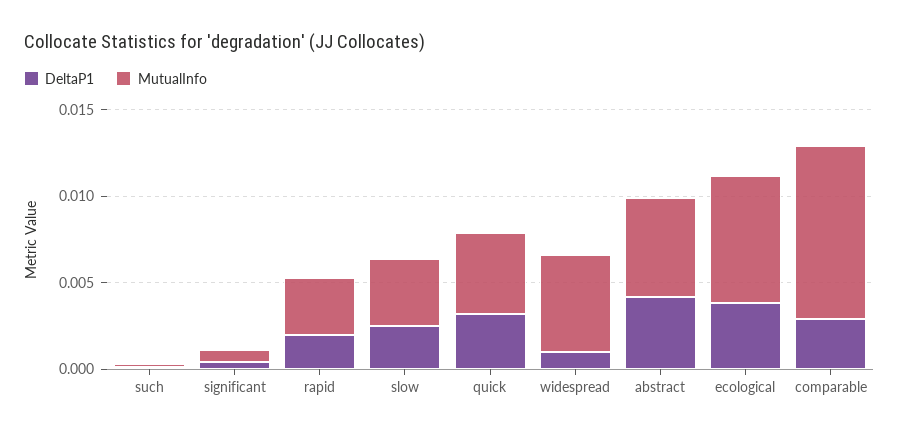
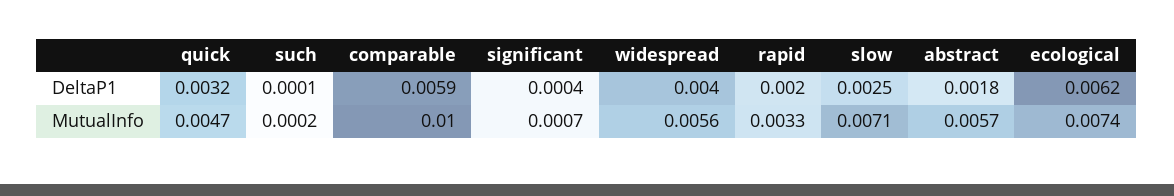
MutualInfo, slow: 0.004 -> 0.0071
DeltaP1, widespread: 0.001 -> 0.004
DeltaP1, abstract: 0.004 -> 0.0018
DeltaP1, ecological: 0.004 -> 0.0062
DeltaP1, comparable: 0.003 -> 0.0059

